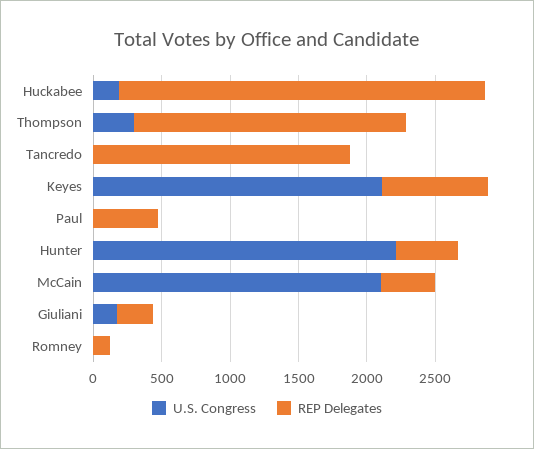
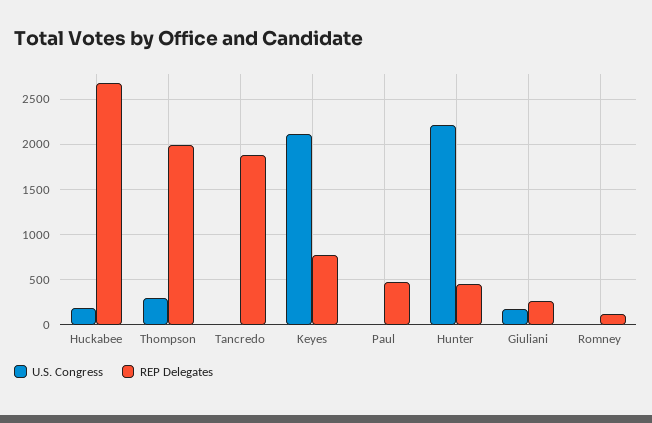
U.S. Congress, McCain: 2100 -> none
REP Delegates, McCain: 400 -> none

